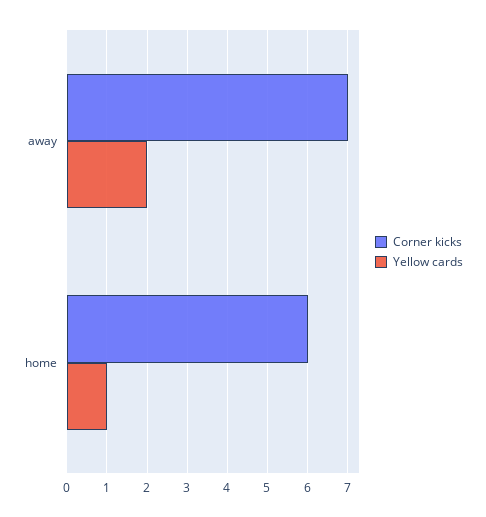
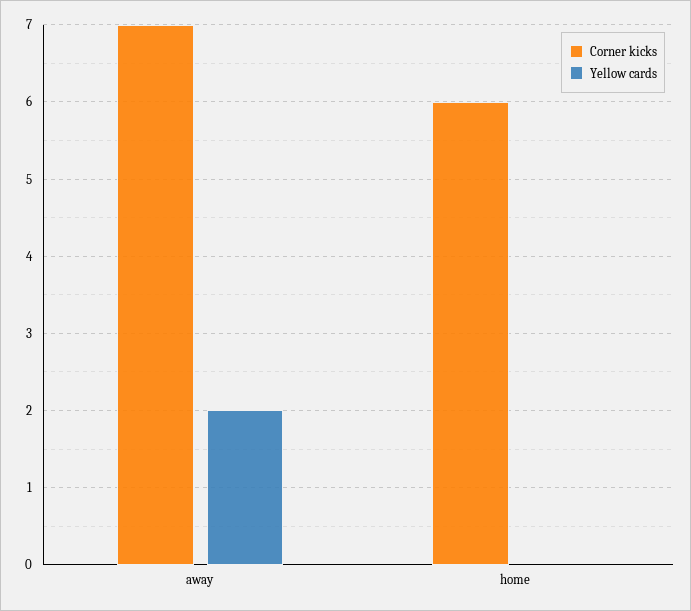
Yellow cards, home: 1 -> 0

